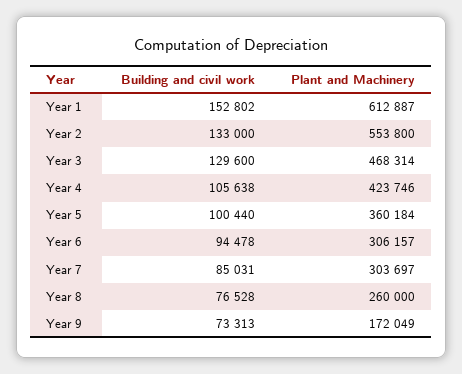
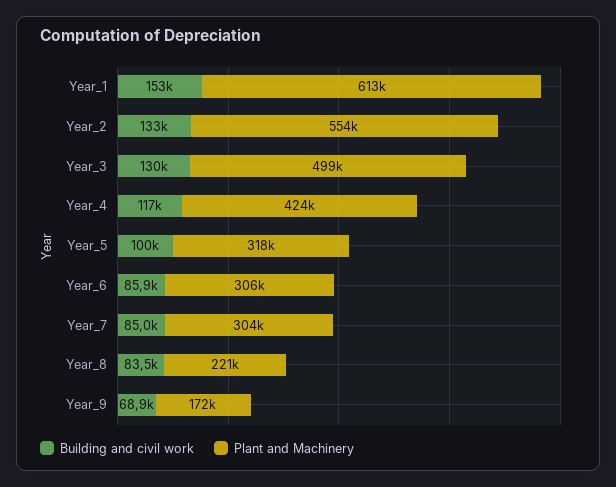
Plant and Machinery, Year 3: 468314 -> 499000
Building and civil work, Year 4: 105638 -> 117000
Plant and Machinery, Year 5: 360184 -> 318000
Building and civil work, Year 6: 94478 -> 85900
Building and civil work, Year 8: 76528 -> 83500
Plant and Machinery, Year 8: 260000 -> 221000
Building and civil work, Year 9: 73313 -> 68900

